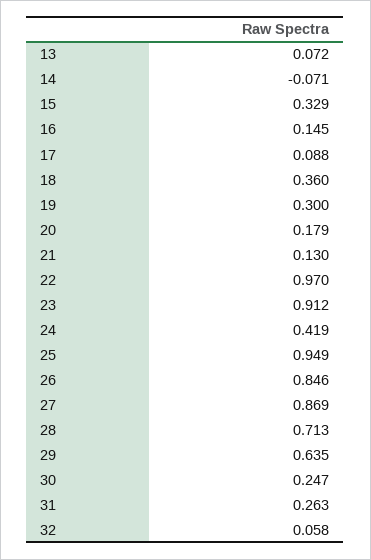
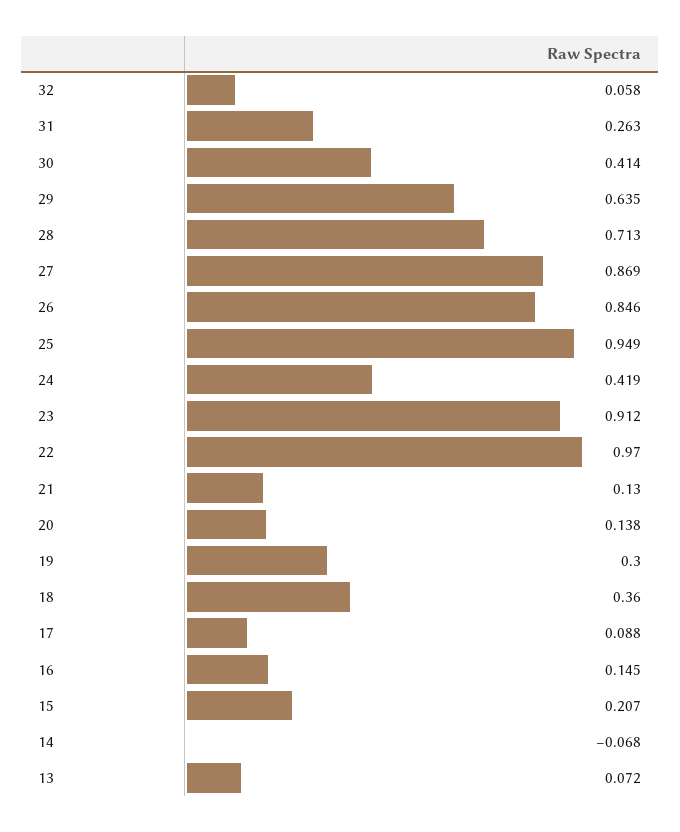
14: -0.071 -> -0.068
15: 0.329 -> 0.207
20: 0.179 -> 0.138
30: 0.247 -> 0.414

